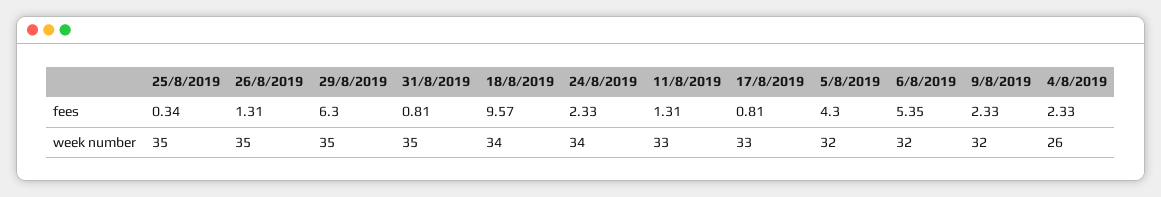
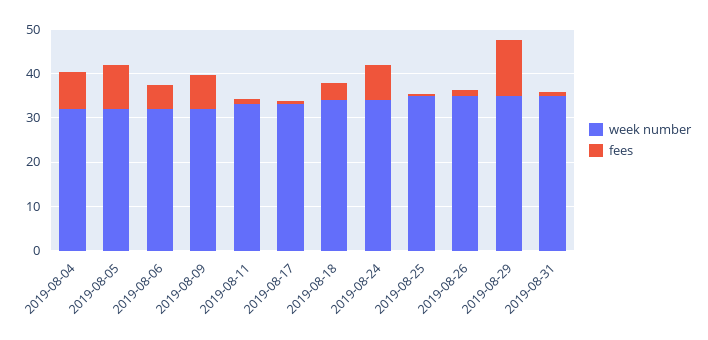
fees, 29/8/2019: 6.3 -> 12
fees, 18/8/2019: 9.57 -> 4
fees, 24/8/2019: 2.33 -> 8
fees, 5/8/2019: 4.3 -> 10
fees, 9/8/2019: 2.33 -> 8
fees, 4/8/2019: 2.33 -> 8
week number, 4/8/2019: 26 -> 32

